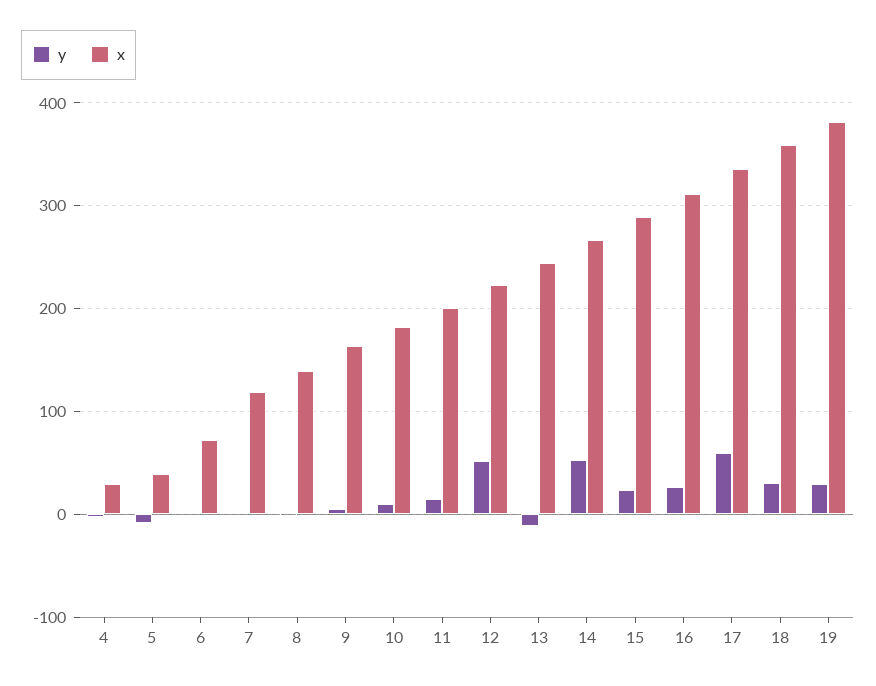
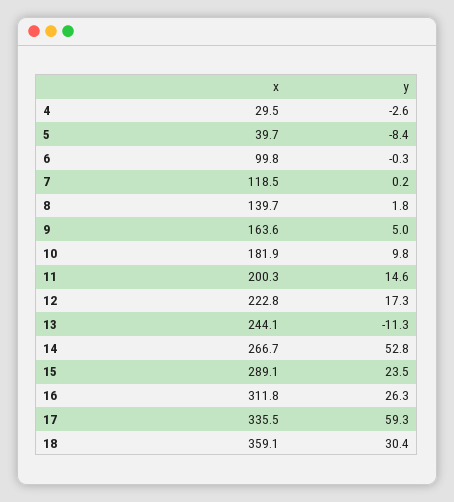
x, 6: 70 -> 99.8
y, 12: 50 -> 17.3
y, 19: 30 -> none
x, 19: 380 -> none

